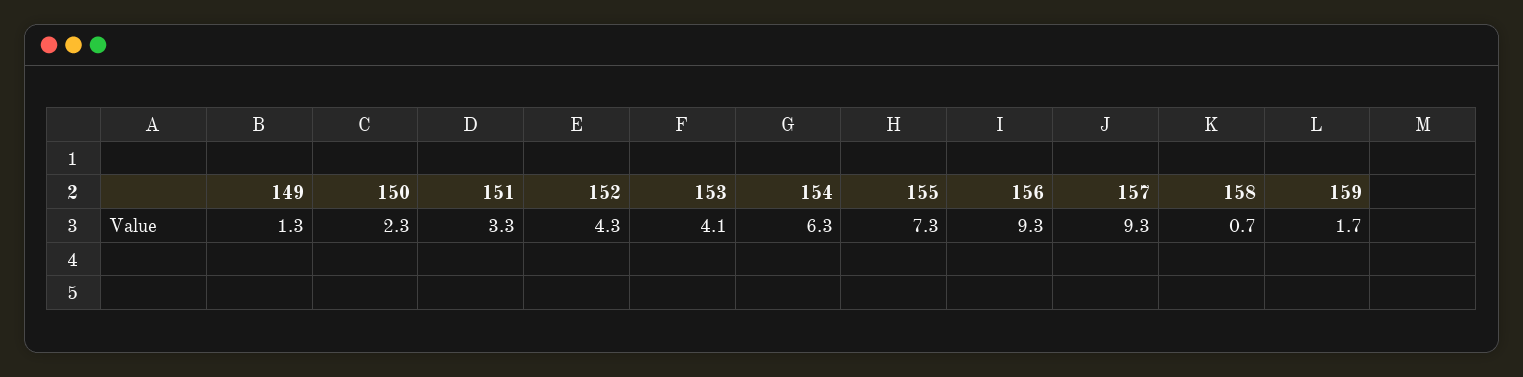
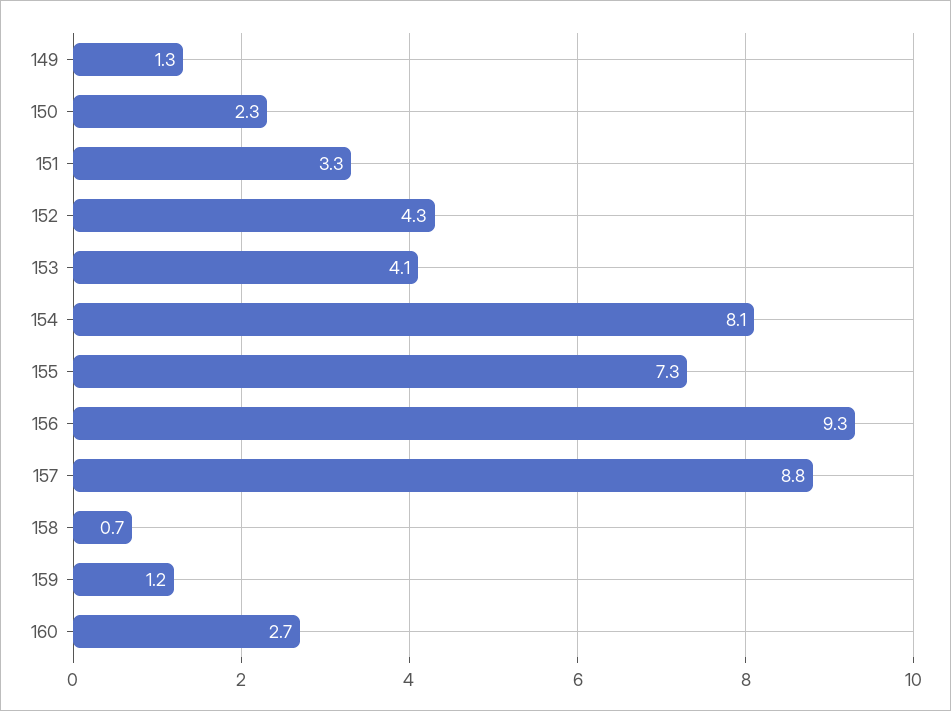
154: 6.3 -> 8.1
157: 9.3 -> 8.8
159: 1.7 -> 1.2
160: none -> 2.7

